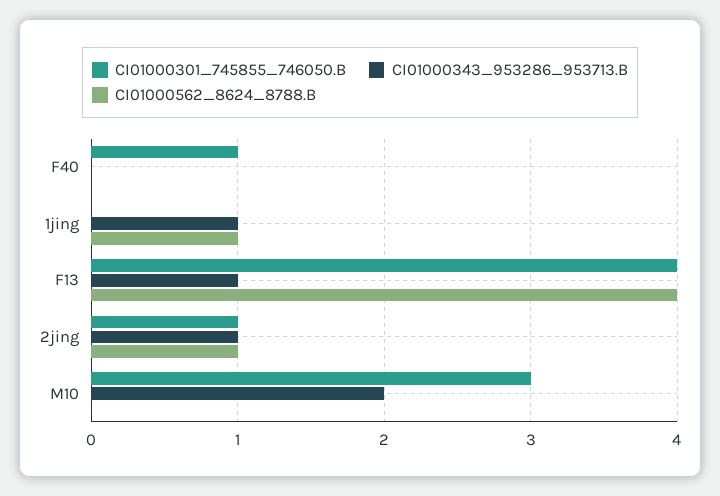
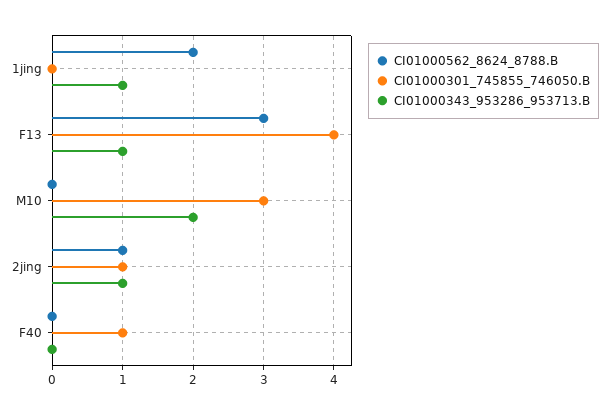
CI01000562_8624_8788.B, 1jing: 1 -> 2
CI01000562_8624_8788.B, F13: 4 -> 3

